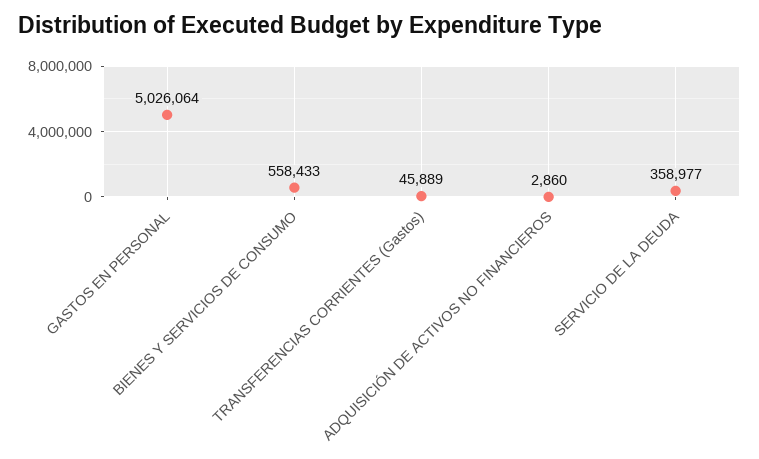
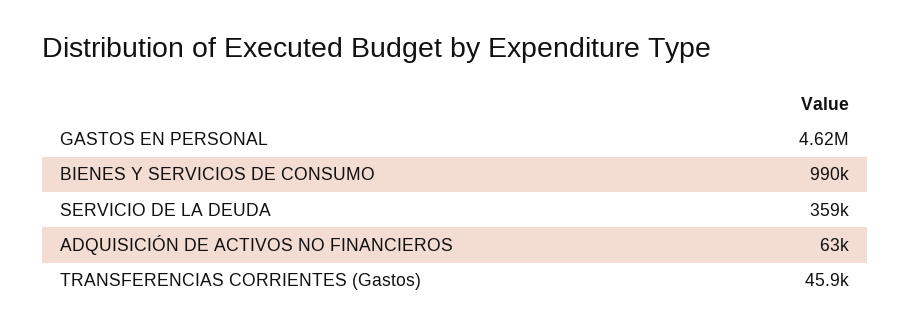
GASTOS EN PERSONAL: 5026064 -> 4620000
BIENES Y SERVICIOS DE CONSUMO: 558433 -> 990000
ADQUISICIÓN DE ACTIVOS NO FINANCIEROS: 2860 -> 63000

